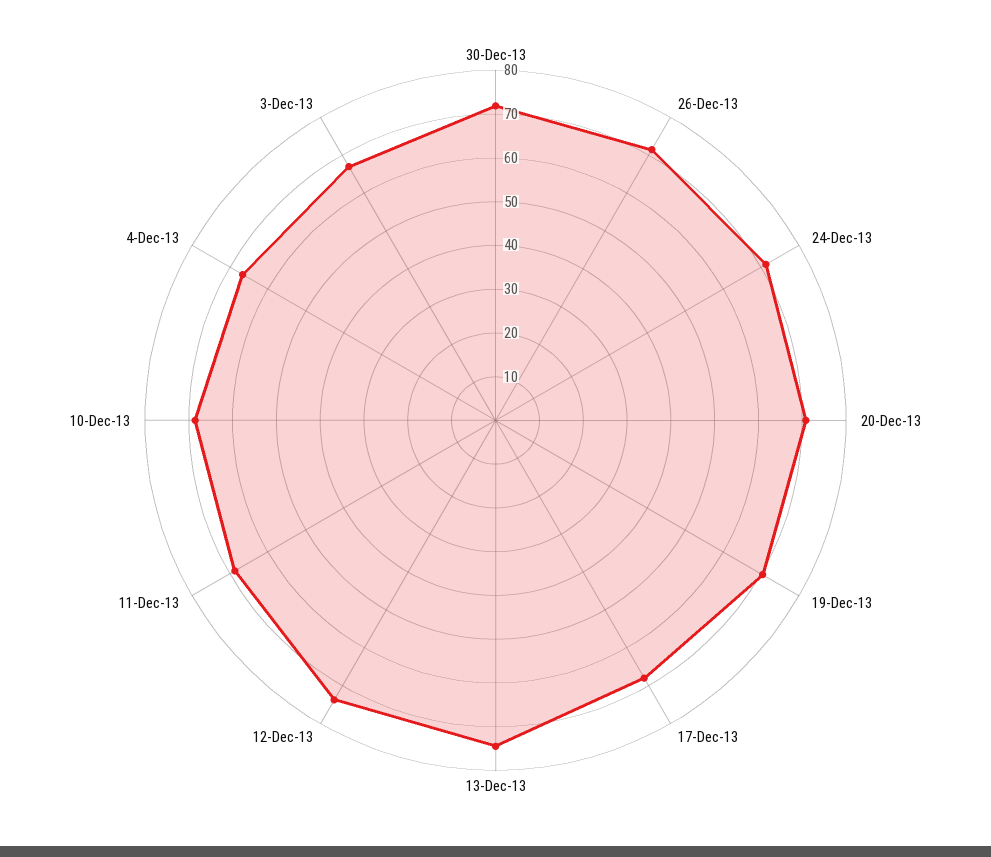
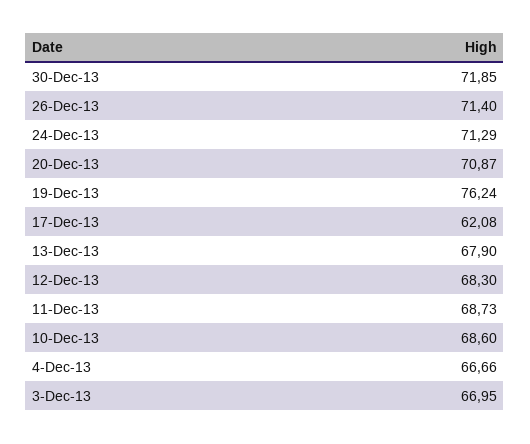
19-Dec-13: 70 -> 76.24
17-Dec-13: 68 -> 62.08
13-Dec-13: 74 -> 67.9
12-Dec-13: 74 -> 68.3

